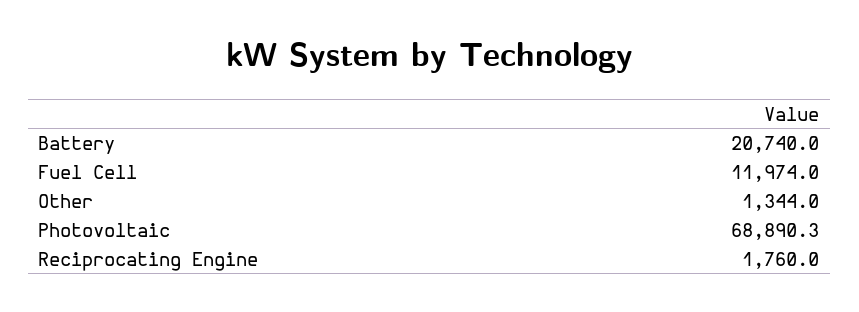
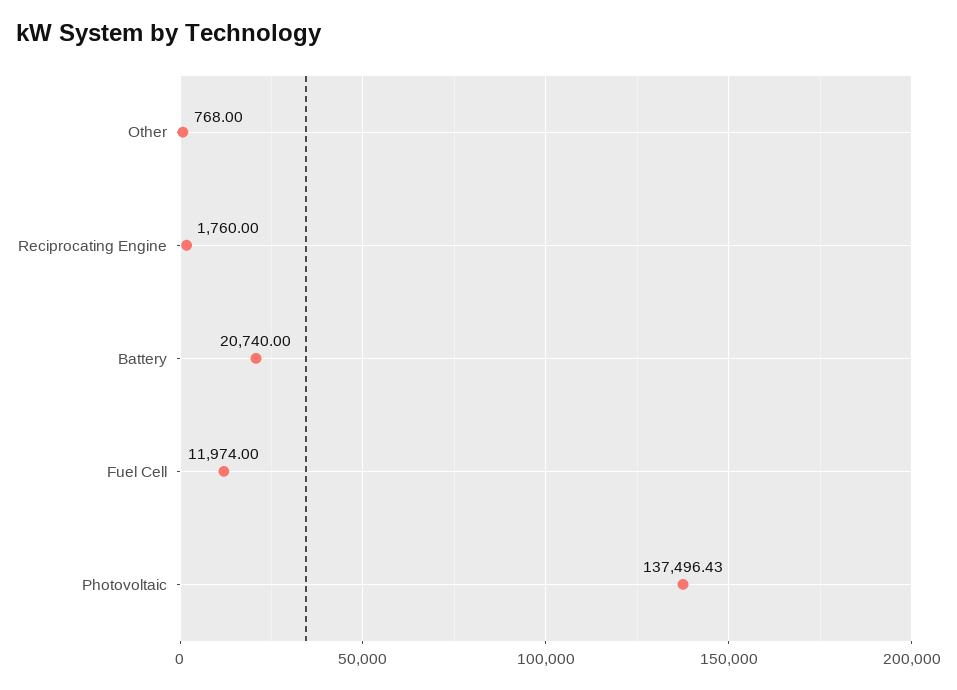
Other: 1344 -> 768
Photovoltaic: 68890.3 -> 137496.43

